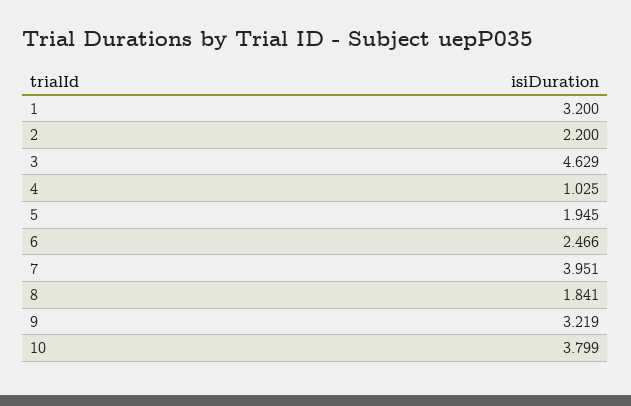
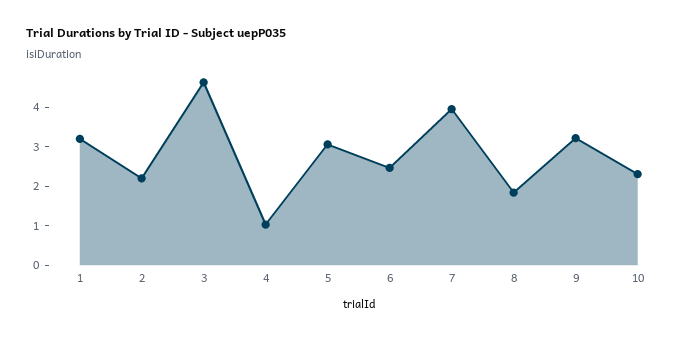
5: 1.945 -> 3
10: 3.799 -> 2.25

